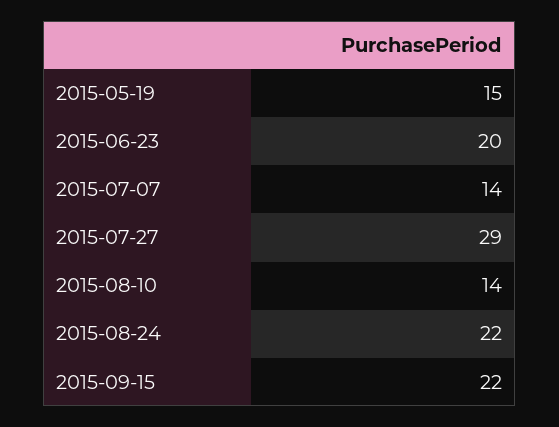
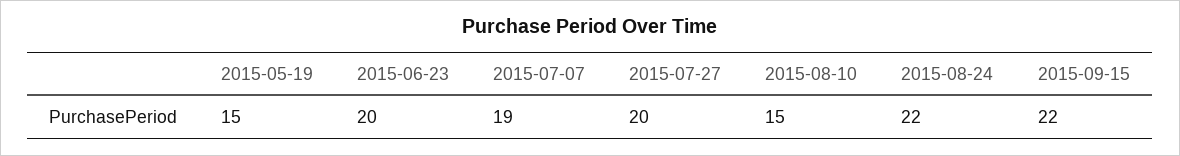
2015-07-07: 14 -> 19
2015-07-27: 29 -> 20
2015-08-10: 14 -> 15

